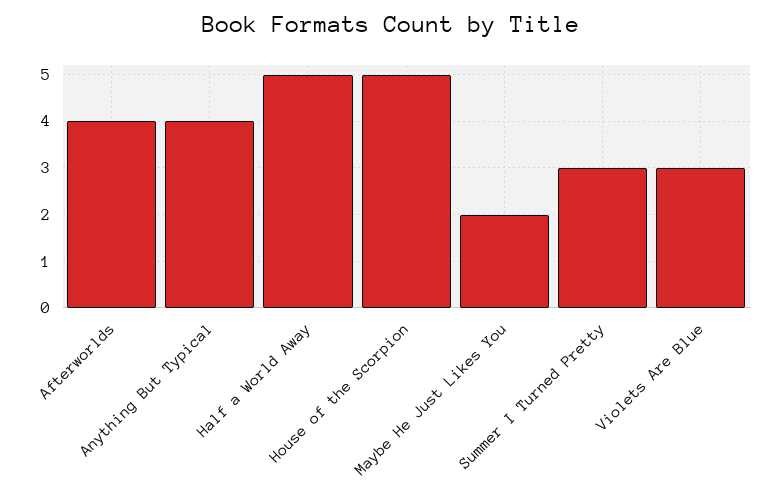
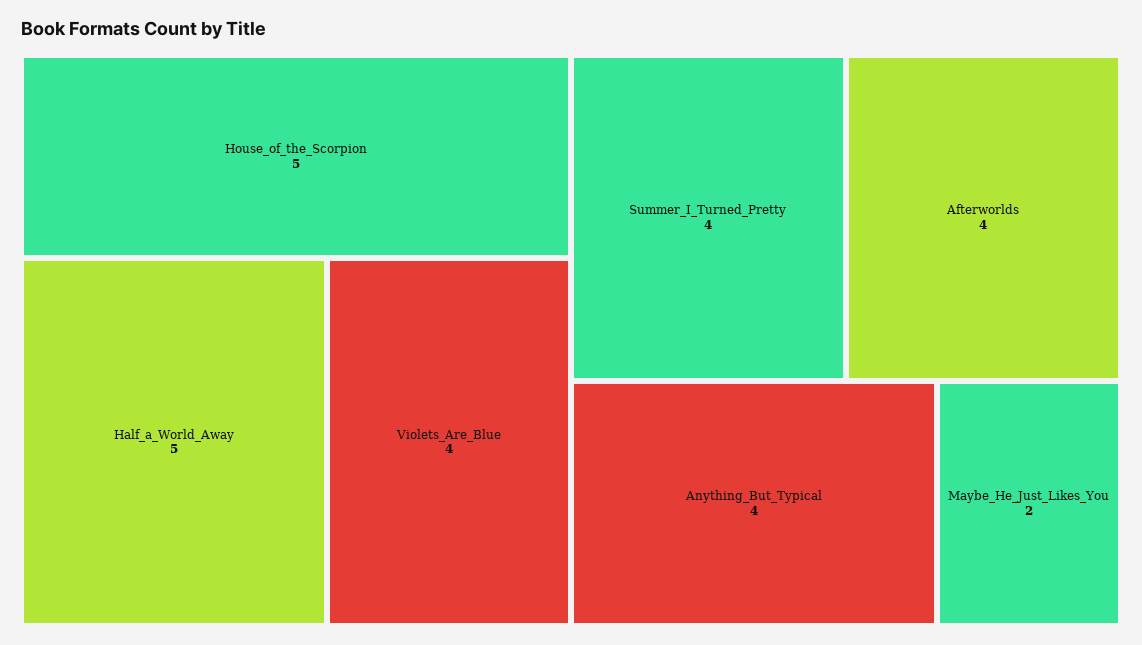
Summer I Turned Pretty: 3 -> 4
Violets Are Blue: 3 -> 4

